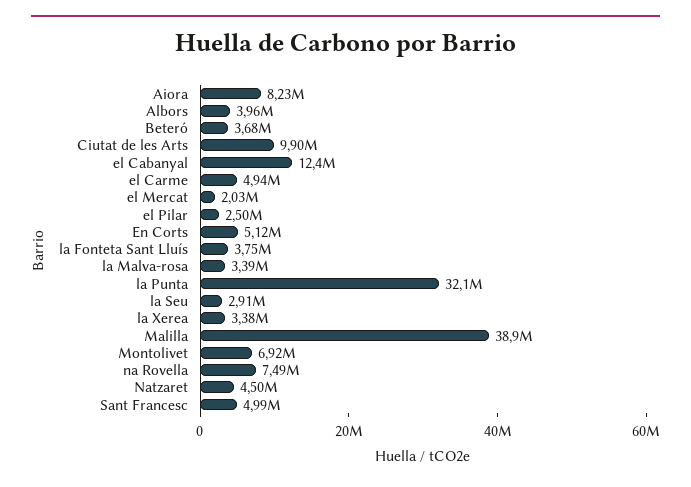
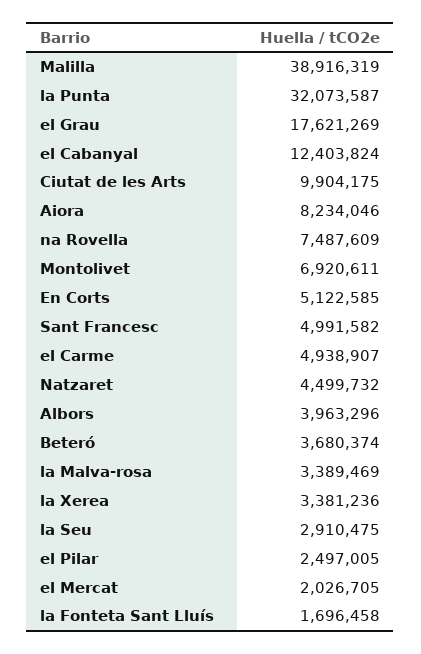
la Fonteta Sant Lluís: 3750000 -> 1696458
el Grau: none -> 17621269

